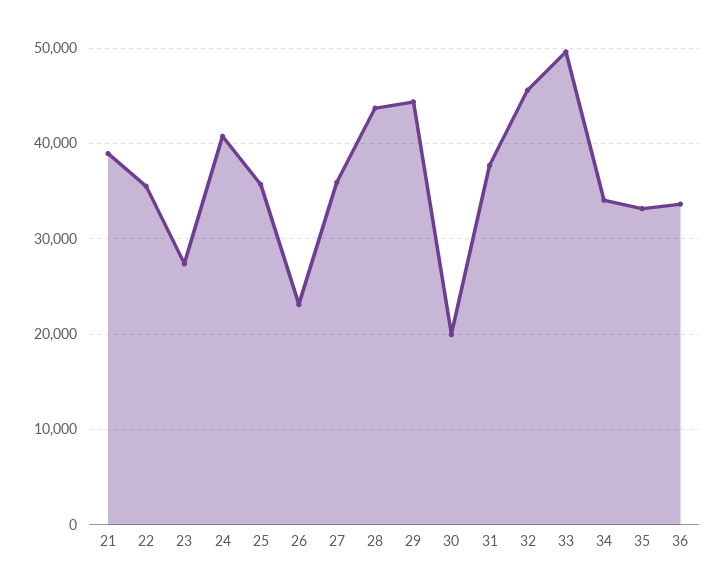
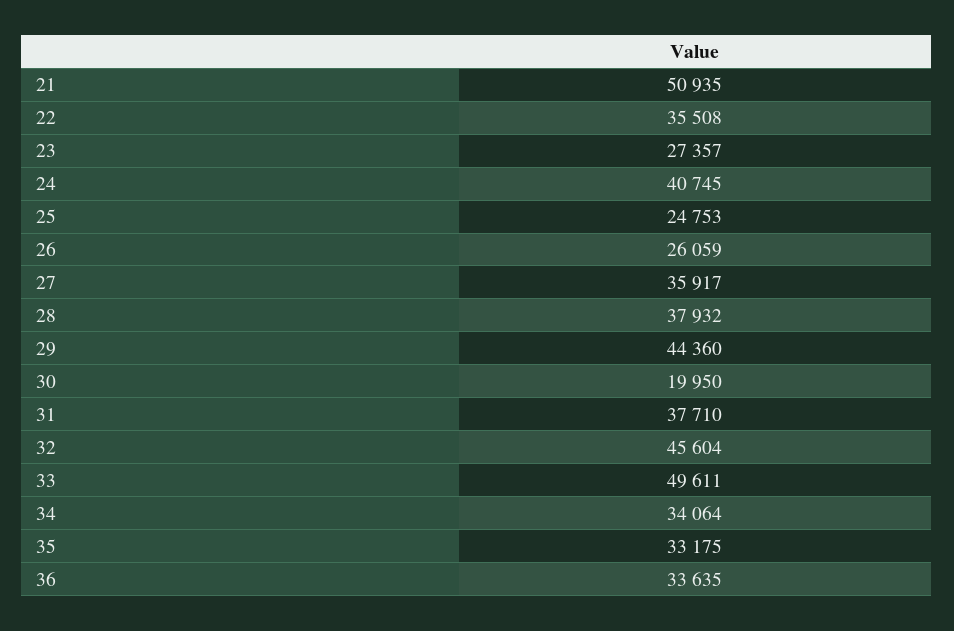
21: 39000 -> 50935
25: 36000 -> 24753
26: 23000 -> 26059
28: 44000 -> 37932

